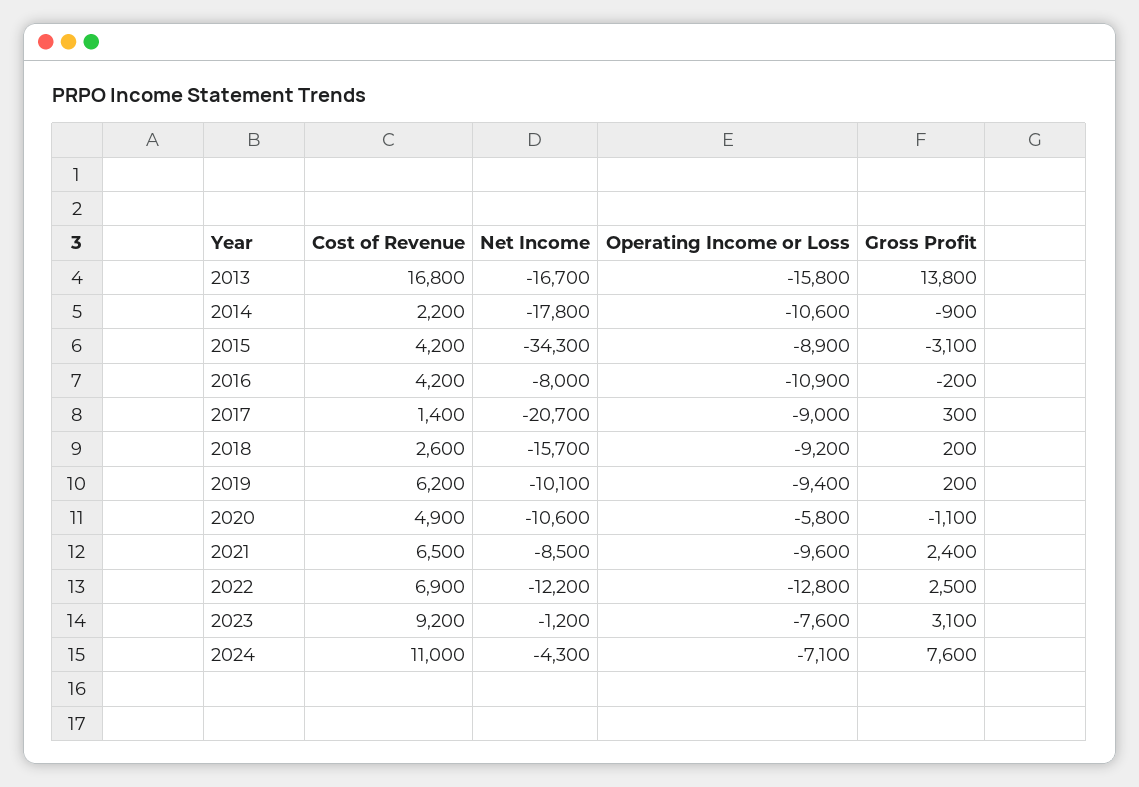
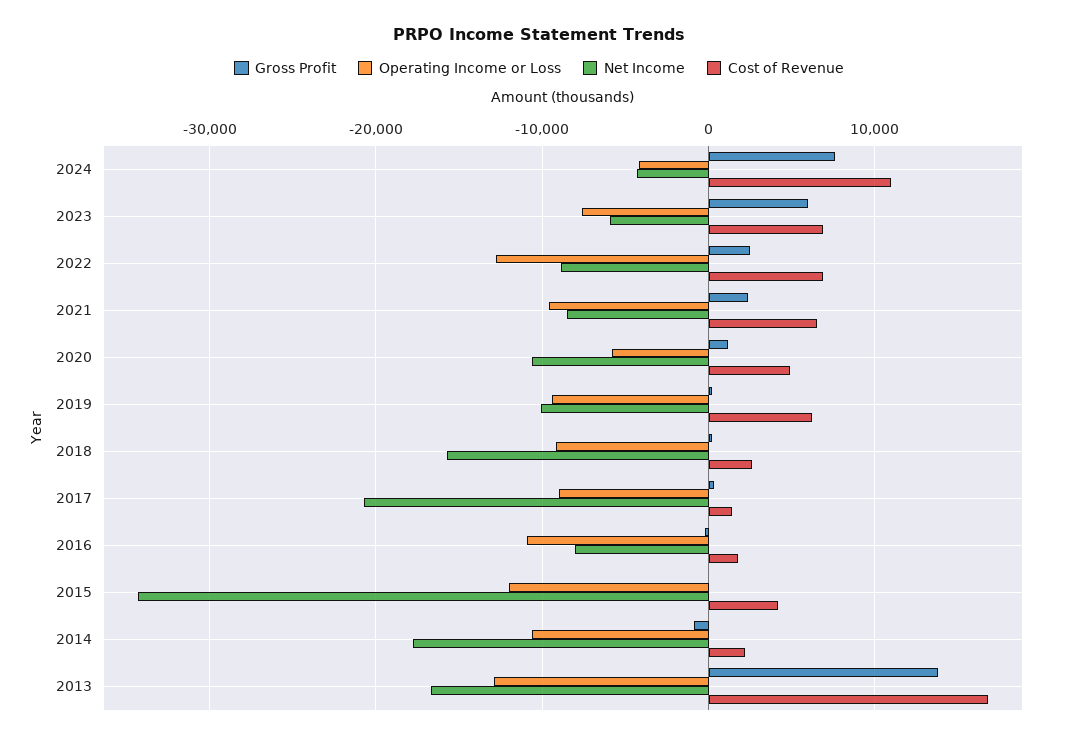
Operating Income or Loss, 2013: -15800 -> -13000
Operating Income or Loss, 2015: -8900 -> -12000
Gross Profit, 2015: -3100 -> 0
Cost of Revenue, 2016: 4200 -> 2000
Gross Profit, 2020: -1100 -> 1000
Net Income, 2022: -12200 -> -9000
Cost of Revenue, 2023: 9200 -> 7000
Net Income, 2023: -1200 -> -6000
Gross Profit, 2023: 3100 -> 6000
Operating Income or Loss, 2024: -7100 -> -4000

